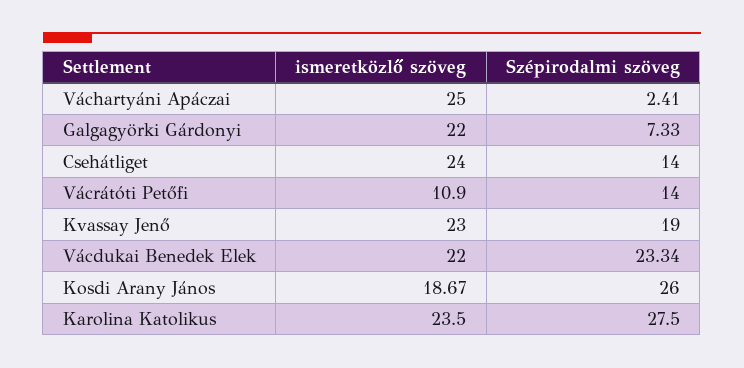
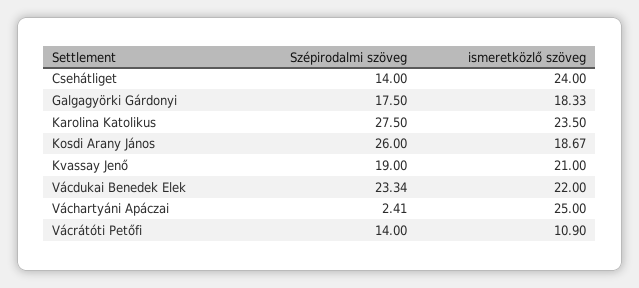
ismeretközlő szöveg, Galgagyörki Gárdonyi: 22 -> 18.33
Szépirodalmi szöveg, Galgagyörki Gárdonyi: 7.33 -> 17.5
ismeretközlő szöveg, Kvassay Jenő: 23 -> 21

